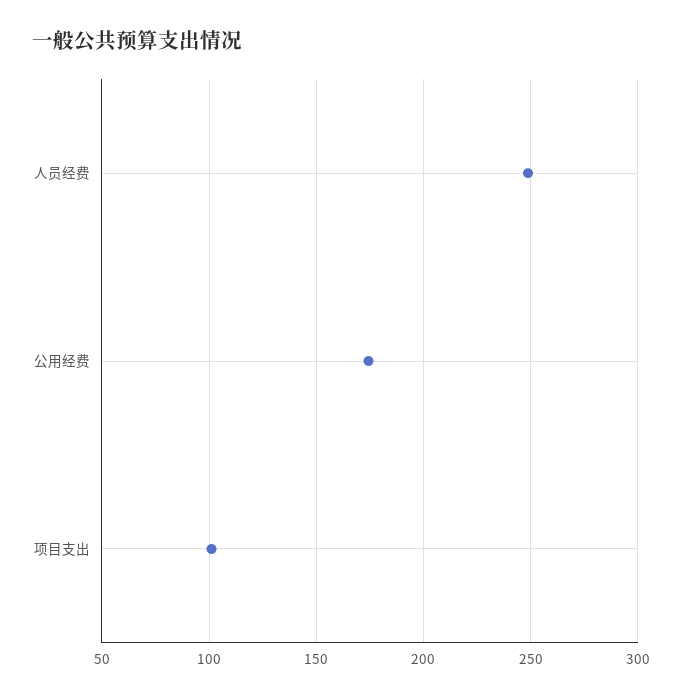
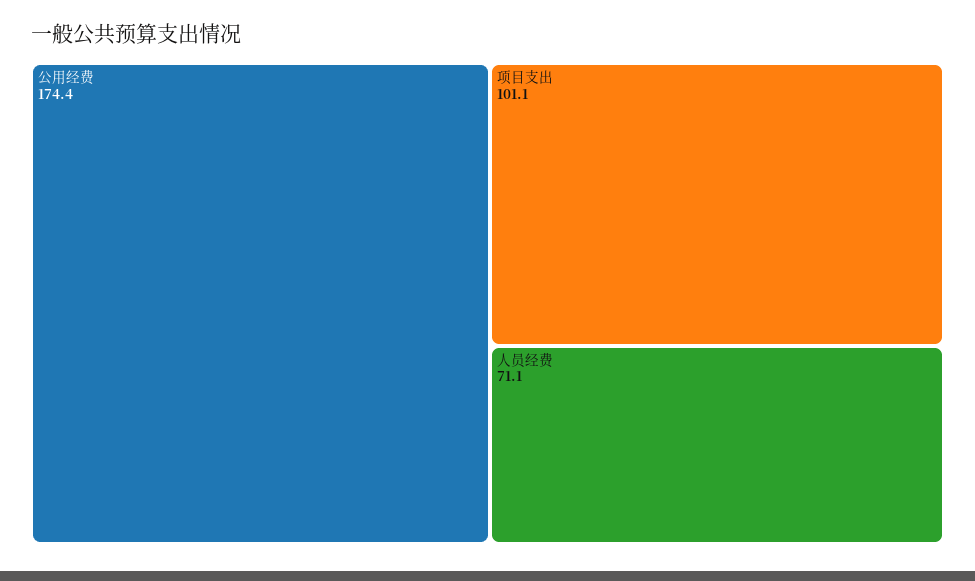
人员经费: 250 -> 71.1

